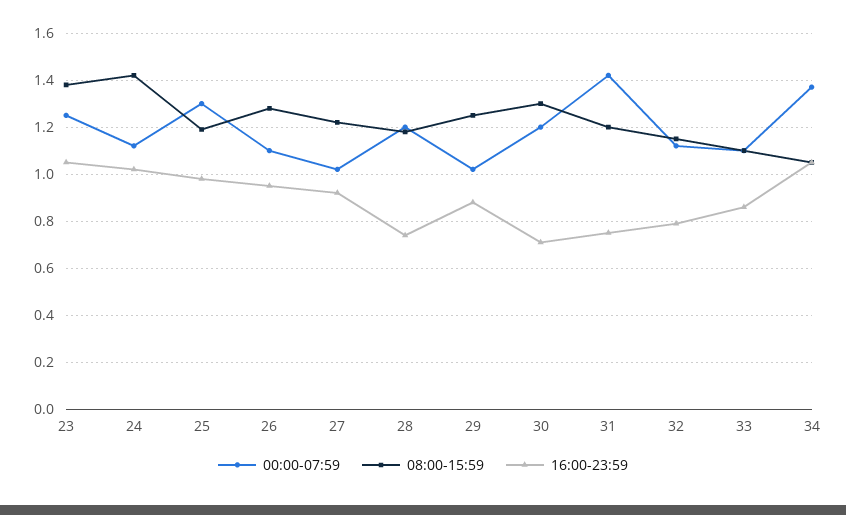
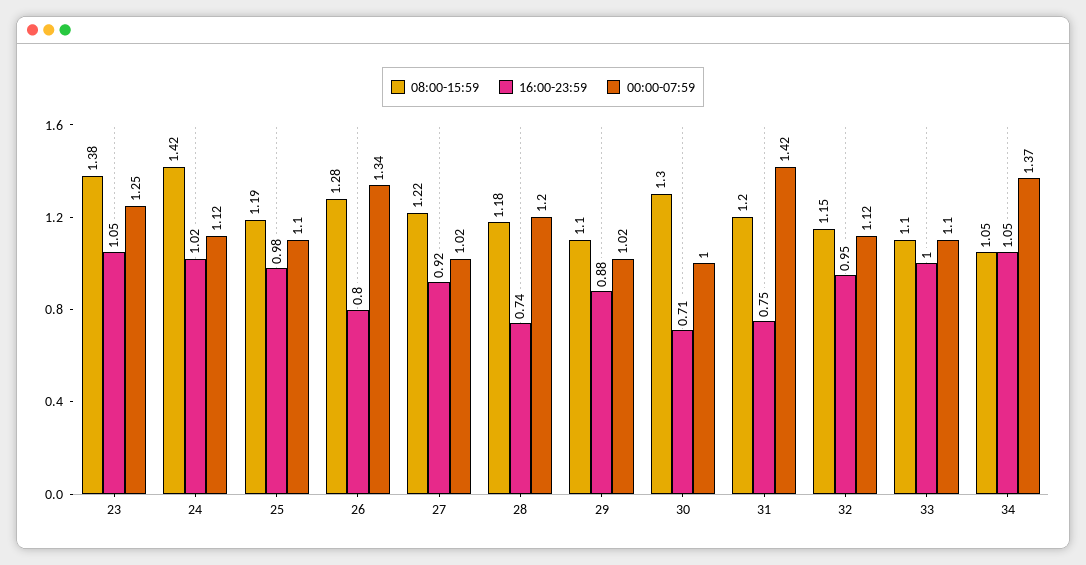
00:00-07:59, 25: 1.3 -> 1.1
00:00-07:59, 26: 1.1 -> 1.34
16:00-23:59, 26: 0.95 -> 0.8
08:00-15:59, 29: 1.25 -> 1.1
00:00-07:59, 30: 1.2 -> 1
16:00-23:59, 32: 0.8 -> 0.95
16:00-23:59, 33: 0.85 -> 1

